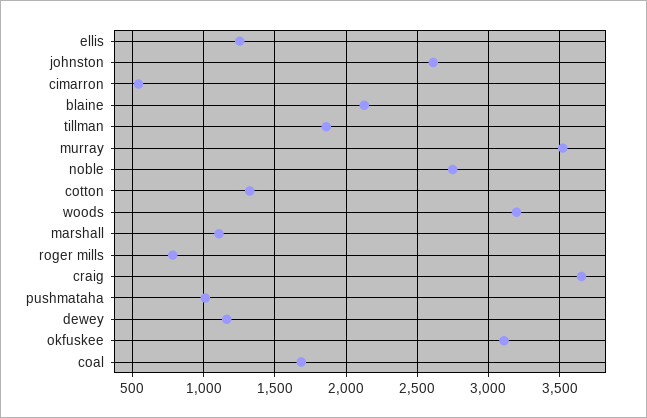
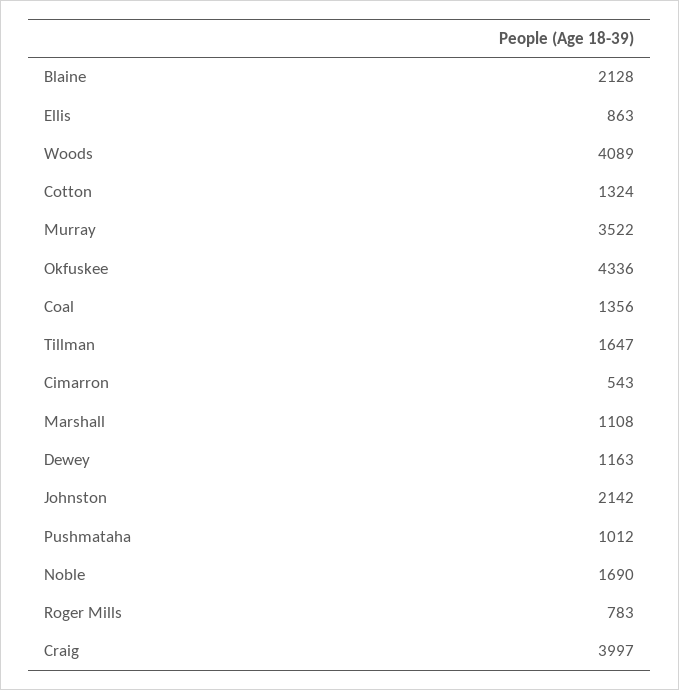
ellis: 1250 -> 863
johnston: 2600 -> 2142
tillman: 1850 -> 1647
noble: 2750 -> 1690
woods: 3200 -> 4089
craig: 3650 -> 3997
okfuskee: 3100 -> 4336
coal: 1700 -> 1356

